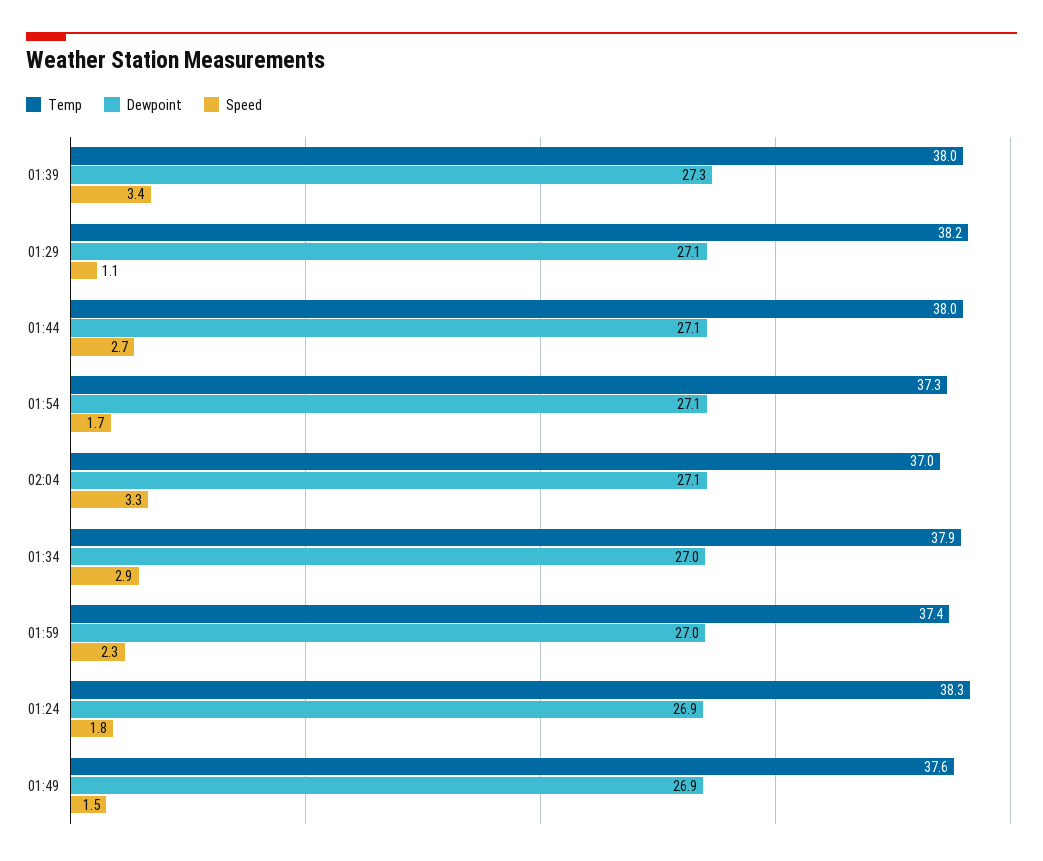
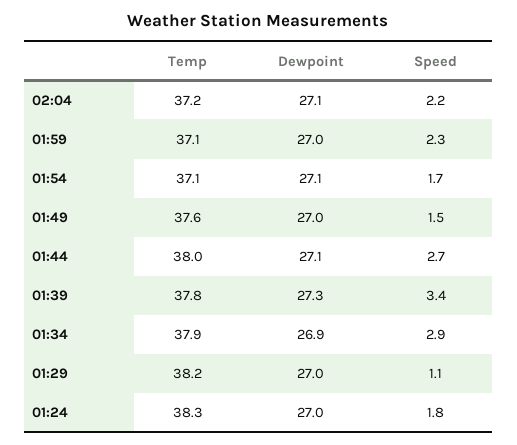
Temp, 01:39: 38 -> 37.8
Dewpoint, 01:29: 27.1 -> 27
Temp, 01:54: 37.3 -> 37.1
Temp, 02:04: 37 -> 37.2
Speed, 02:04: 3.3 -> 2.2
Dewpoint, 01:34: 27 -> 26.9
Temp, 01:59: 37.4 -> 37.1
Dewpoint, 01:24: 26.9 -> 27
Dewpoint, 01:49: 26.9 -> 27

